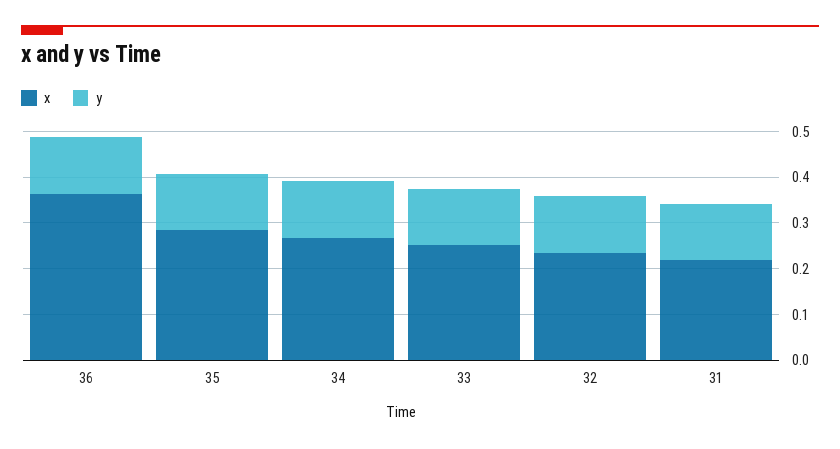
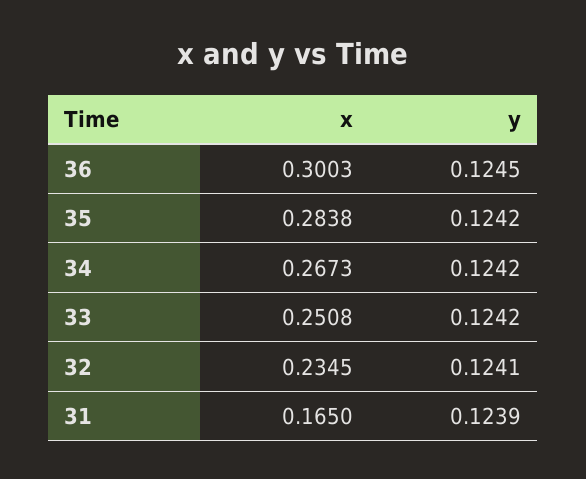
x, 36: 0.36 -> 0.3003
x, 31: 0.22 -> 0.165

